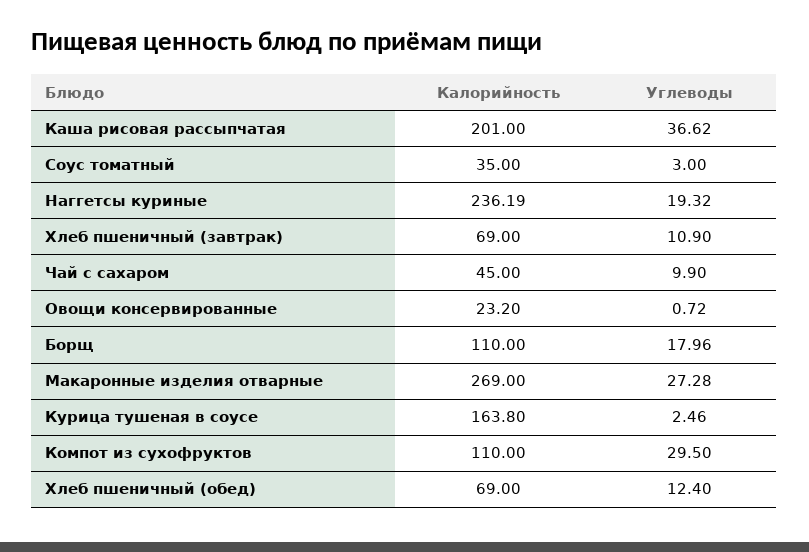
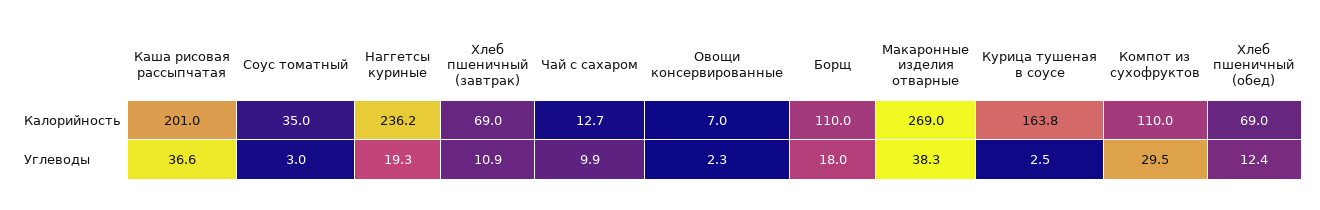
Калорийность, Чай с сахаром: 45 -> 12.7
Калорийность, Овощи консервированные: 23.2 -> 7
Углеводы, Овощи консервированные: 0.72 -> 2.3
Углеводы, Макаронные изделия отварные: 27.28 -> 38.3

